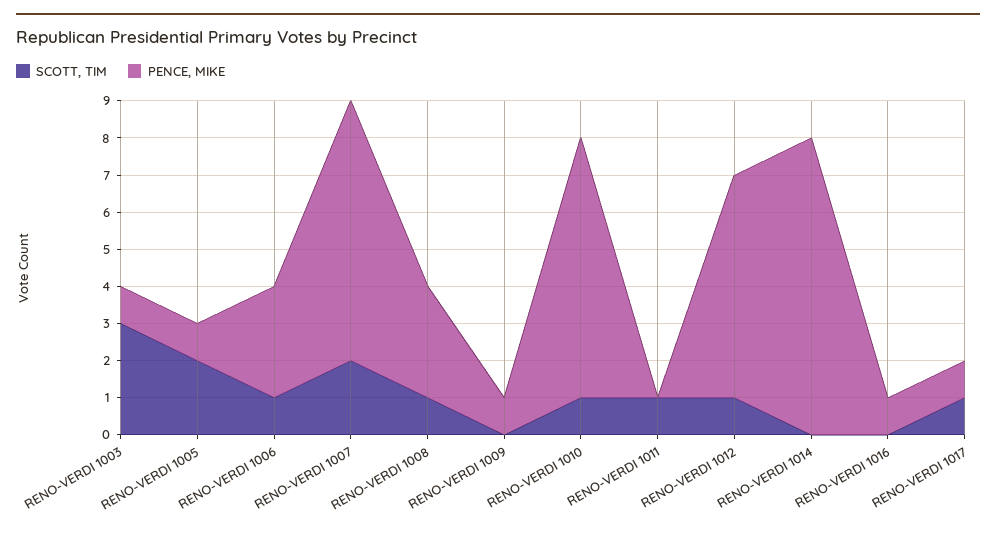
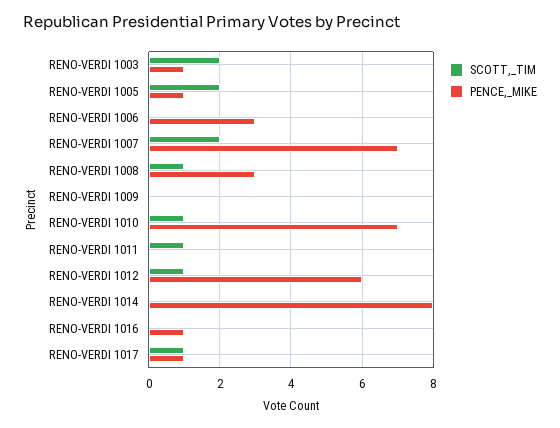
SCOTT, TIM, RENO-VERDI 1003: 3 -> 2
SCOTT, TIM, RENO-VERDI 1006: 1 -> 0
PENCE, MIKE, RENO-VERDI 1009: 1 -> 0

